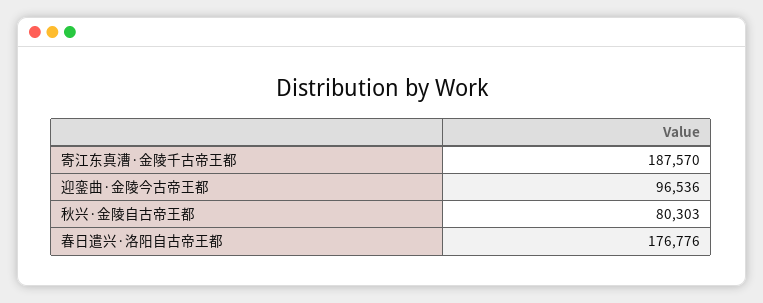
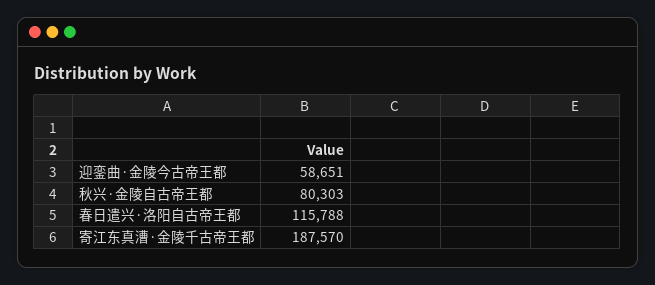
迎銮曲·金陵今古帝王都: 96536 -> 58651
春日遣兴·洛阳自古帝王都: 176776 -> 115788

